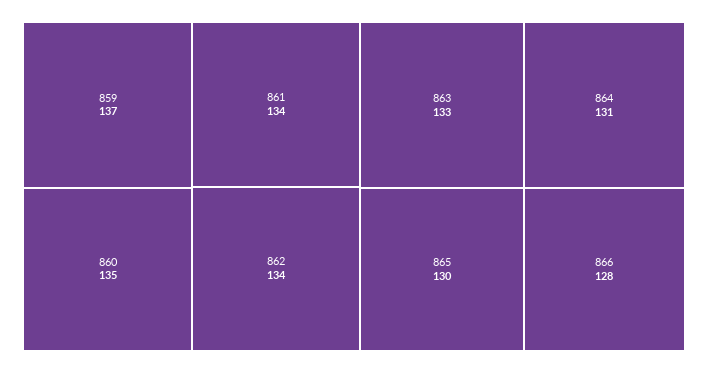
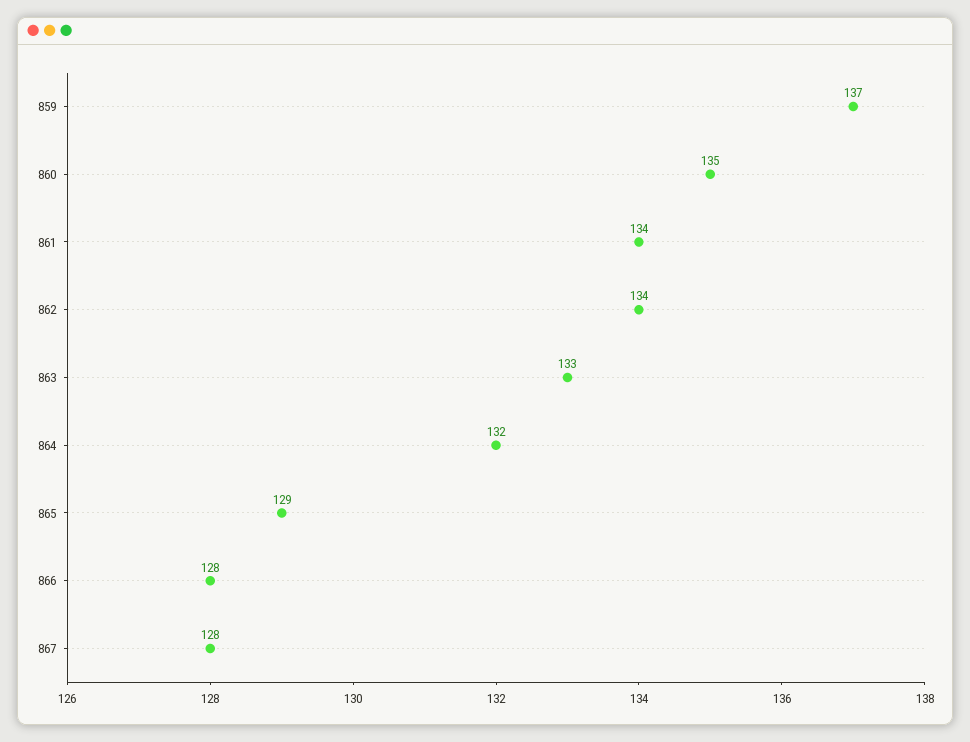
864: 131 -> 132
865: 130 -> 129
867: none -> 128

